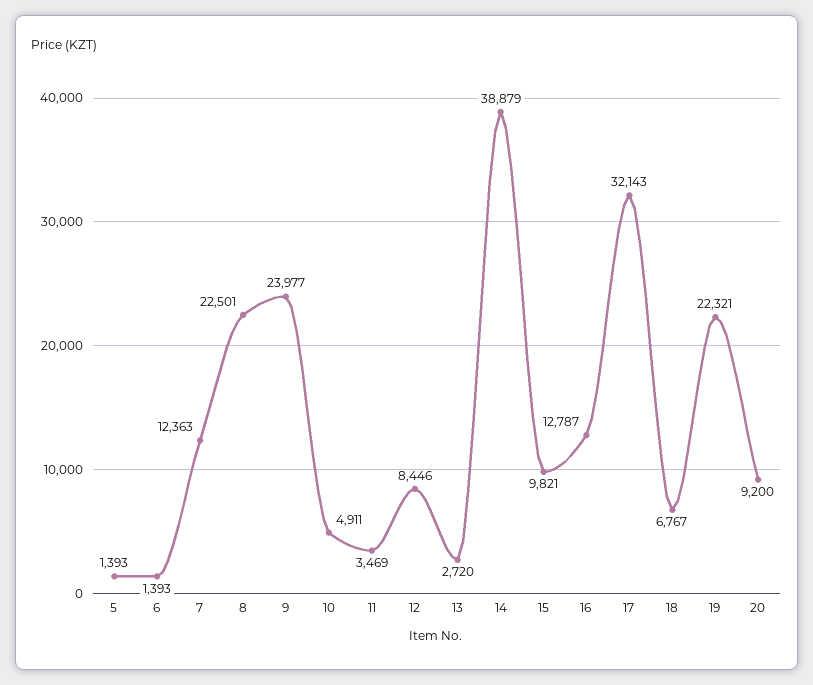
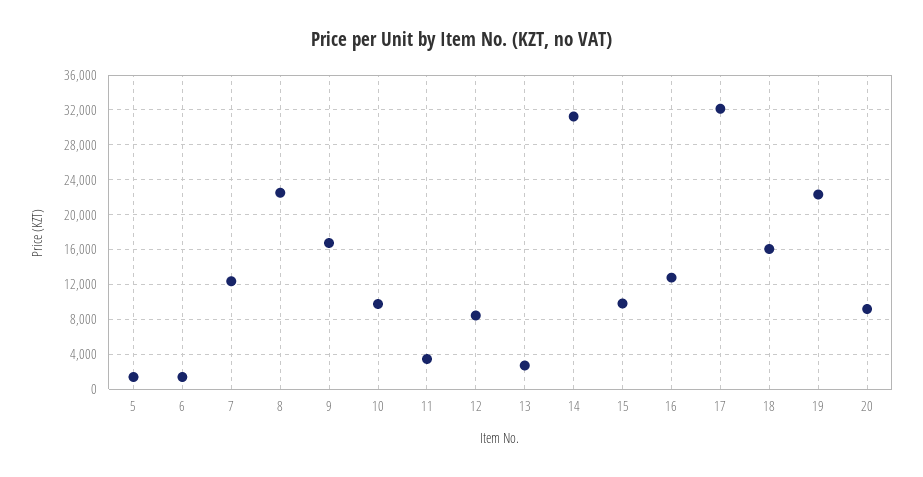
9: 23977 -> 17000
10: 4911 -> 10000
14: 38879 -> 31000
18: 6767 -> 16000

